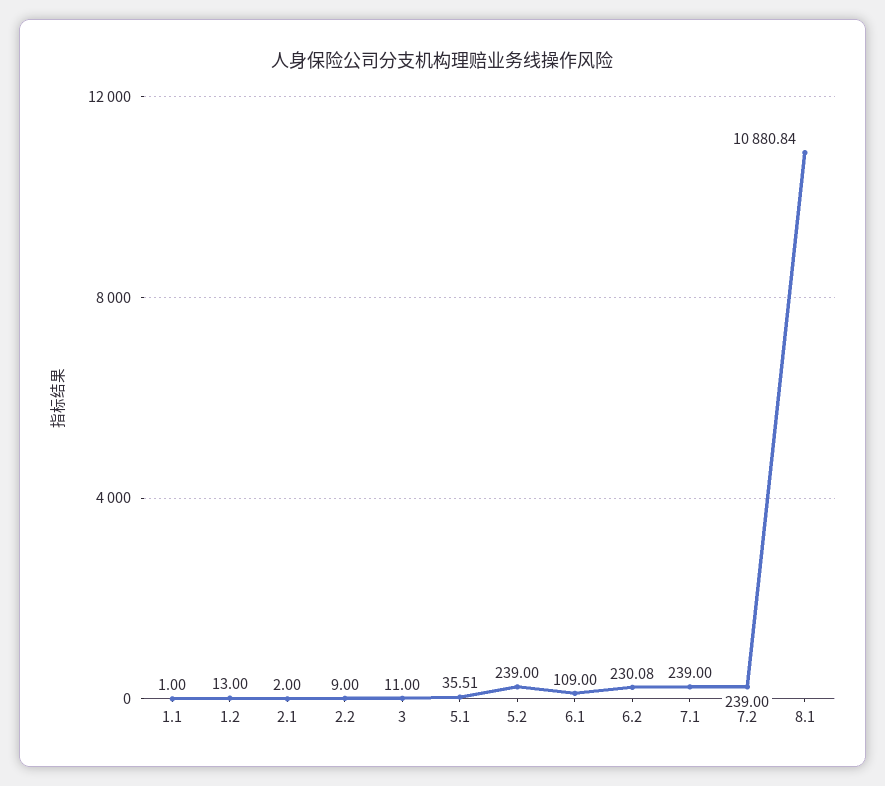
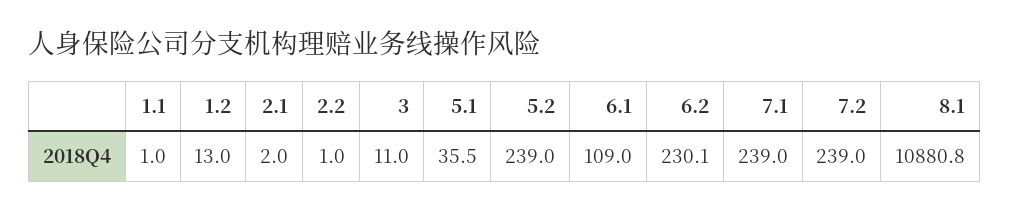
2.2: 9 -> 1

